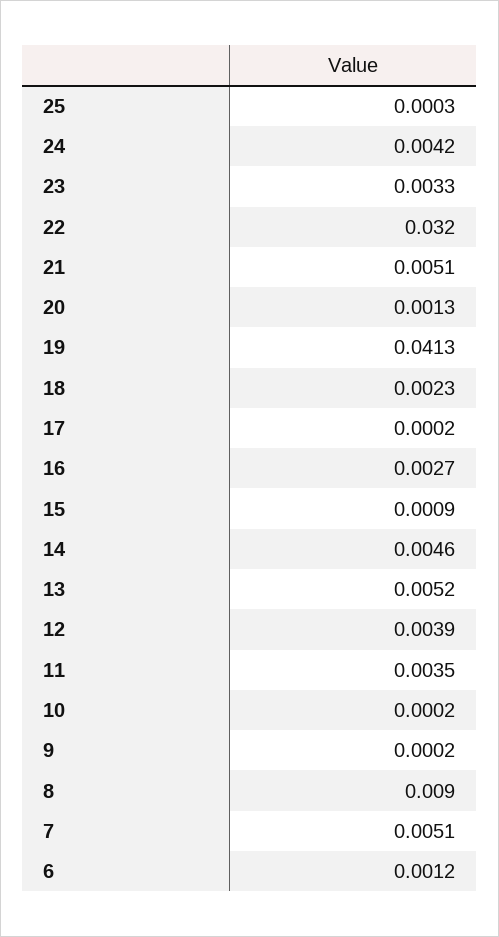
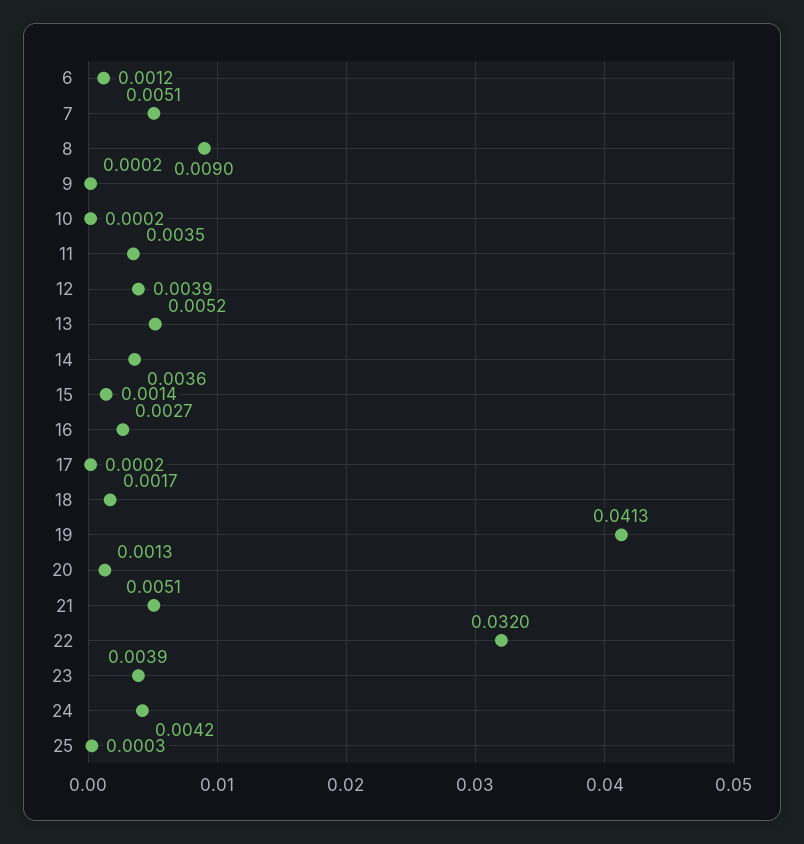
23: 0.0033 -> 0.0039
18: 0.0023 -> 0.0017
15: 0.0009 -> 0.0014
14: 0.0046 -> 0.0036

